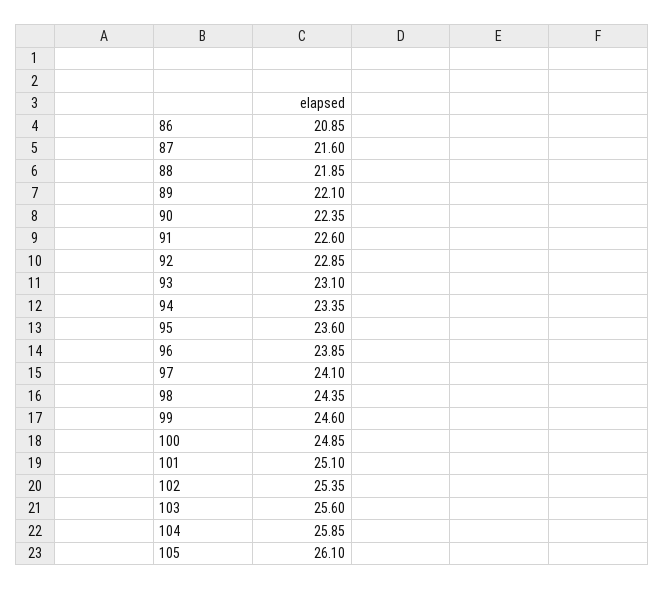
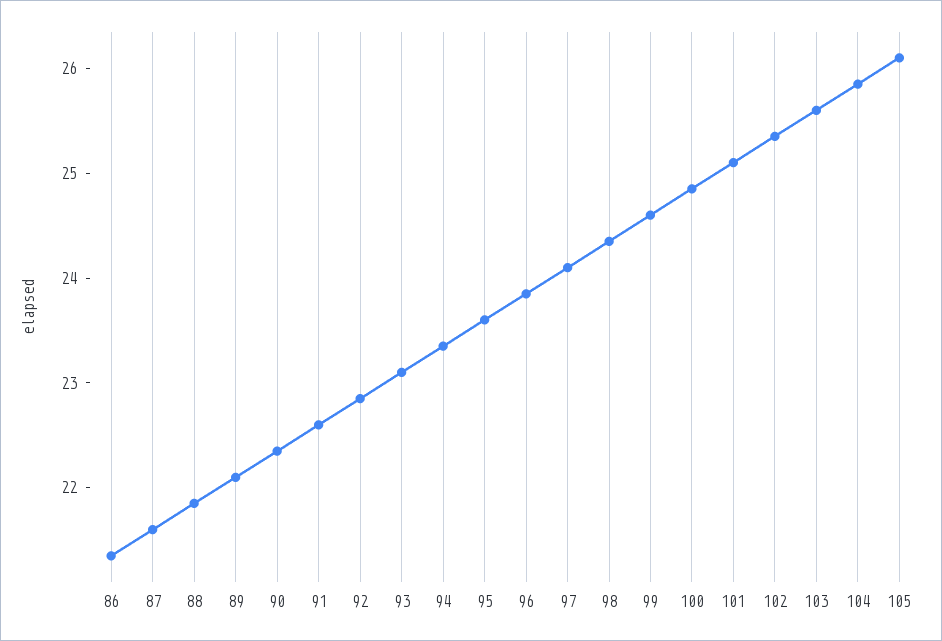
86: 20.85 -> 21.4

